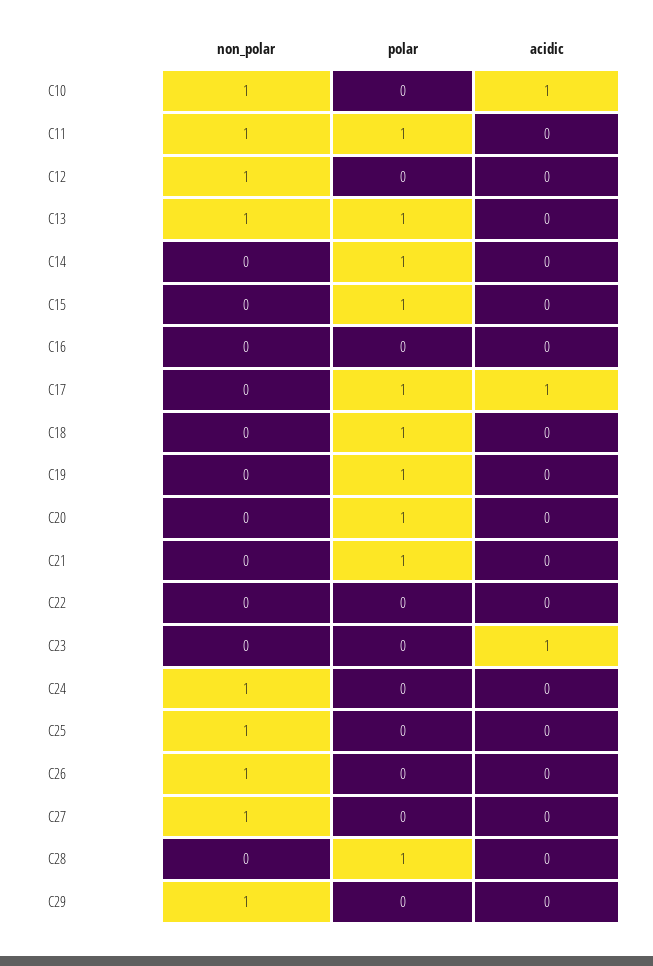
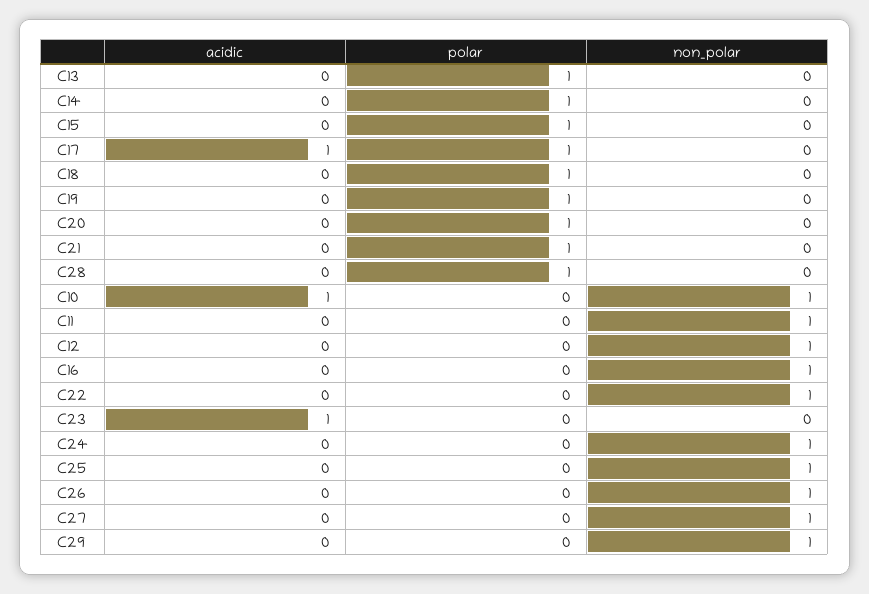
polar, C11: 1 -> 0
non_polar, C13: 1 -> 0
non_polar, C16: 0 -> 1
non_polar, C22: 0 -> 1

